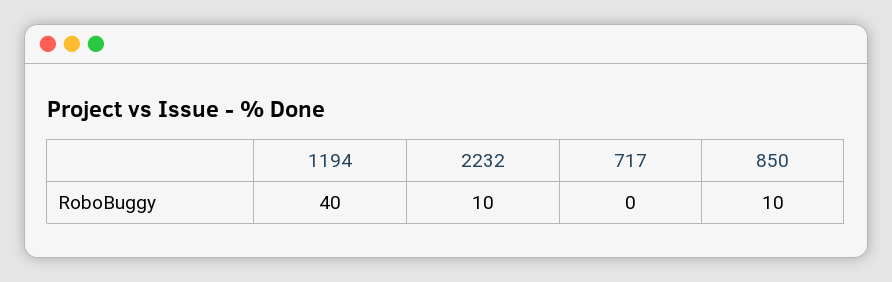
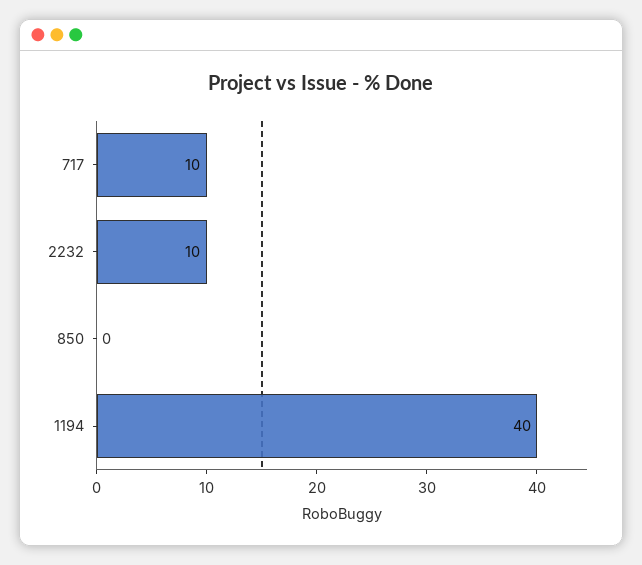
717: 0 -> 10
850: 10 -> 0

